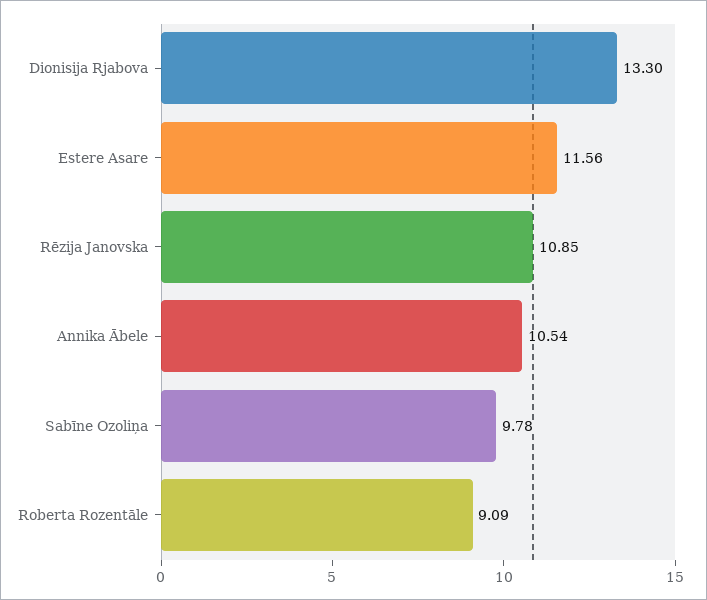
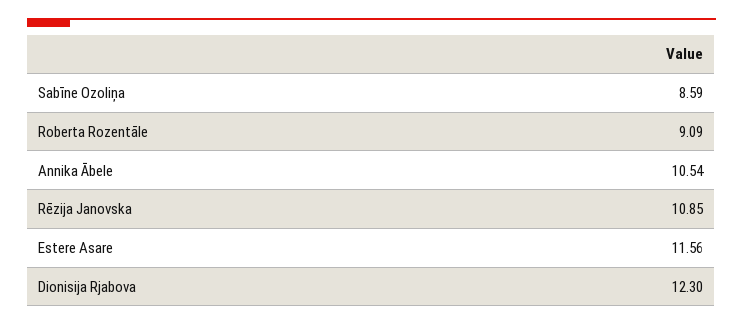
Dionisija Rjabova: 13.3 -> 12.3
Sabīne Ozoliņa: 9.78 -> 8.59

